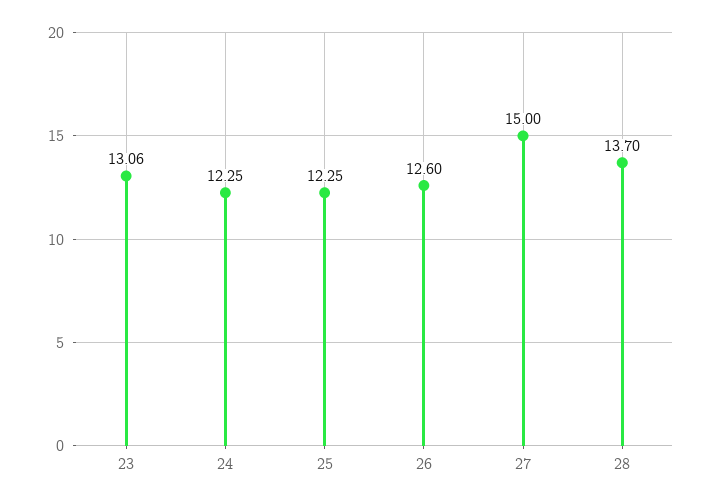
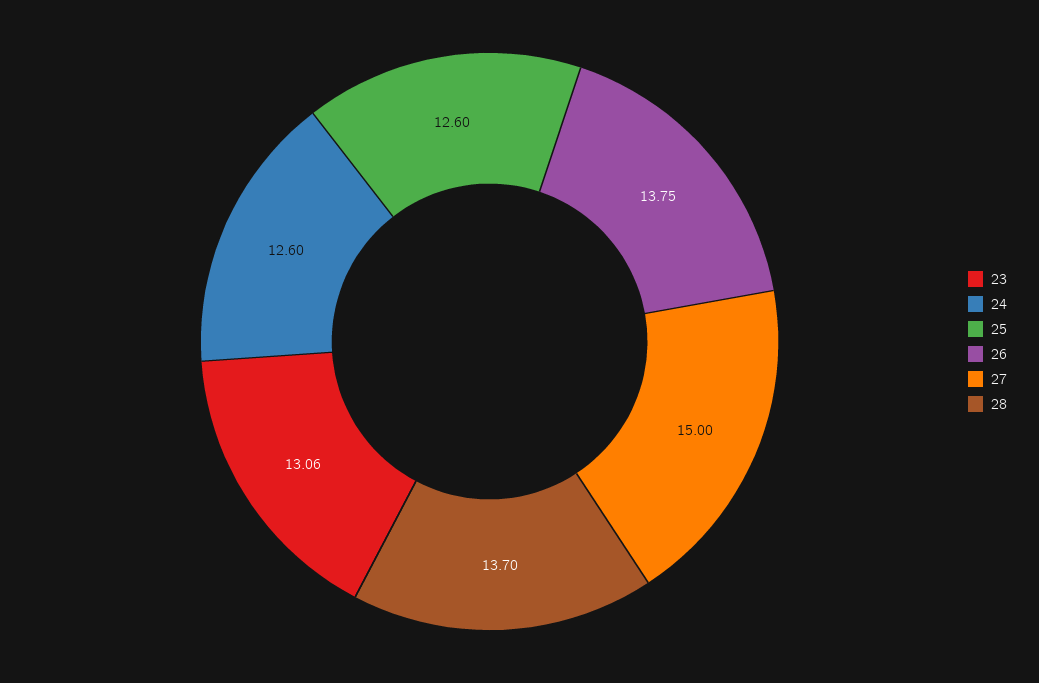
24: 12.25 -> 12.6
25: 12.25 -> 12.6
26: 12.6 -> 13.75

